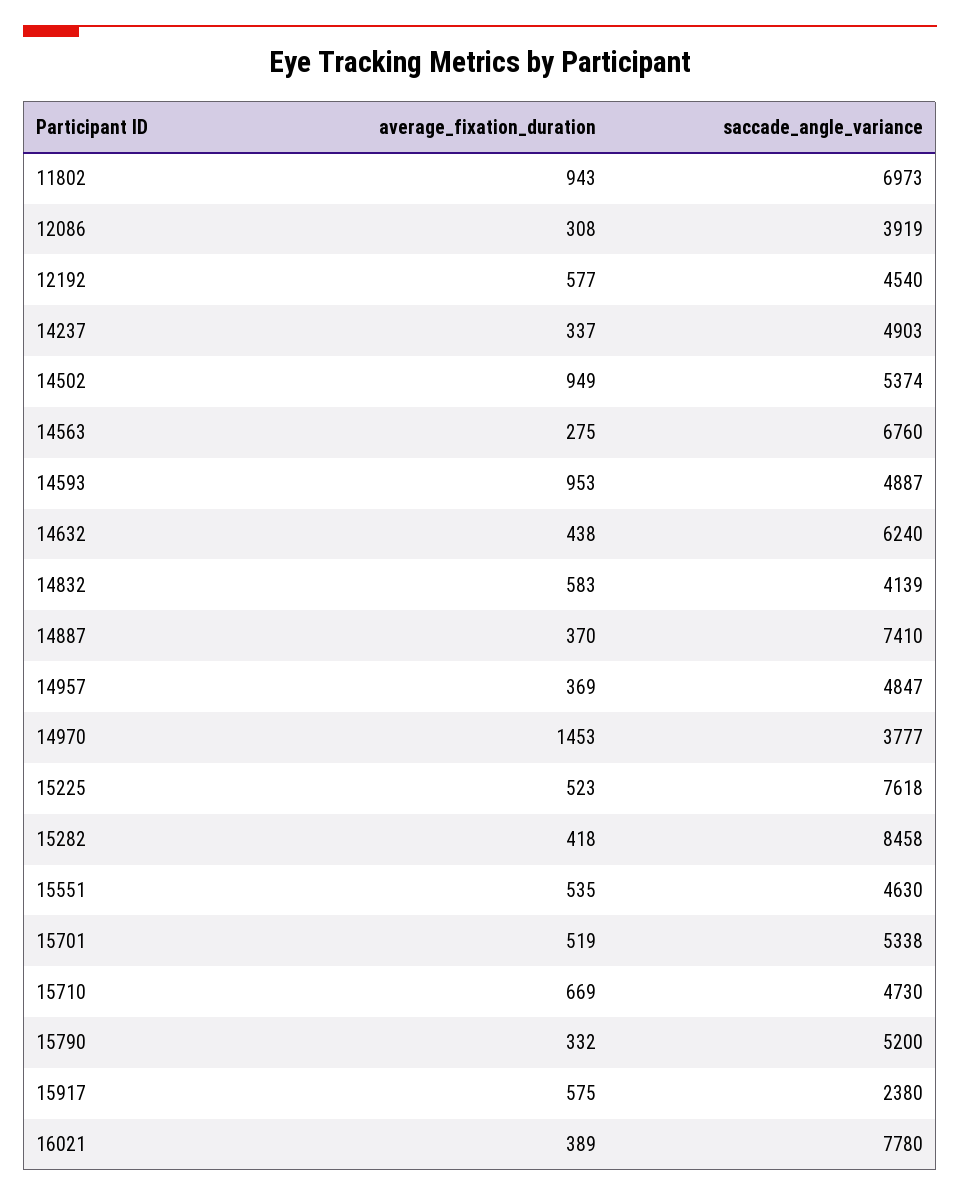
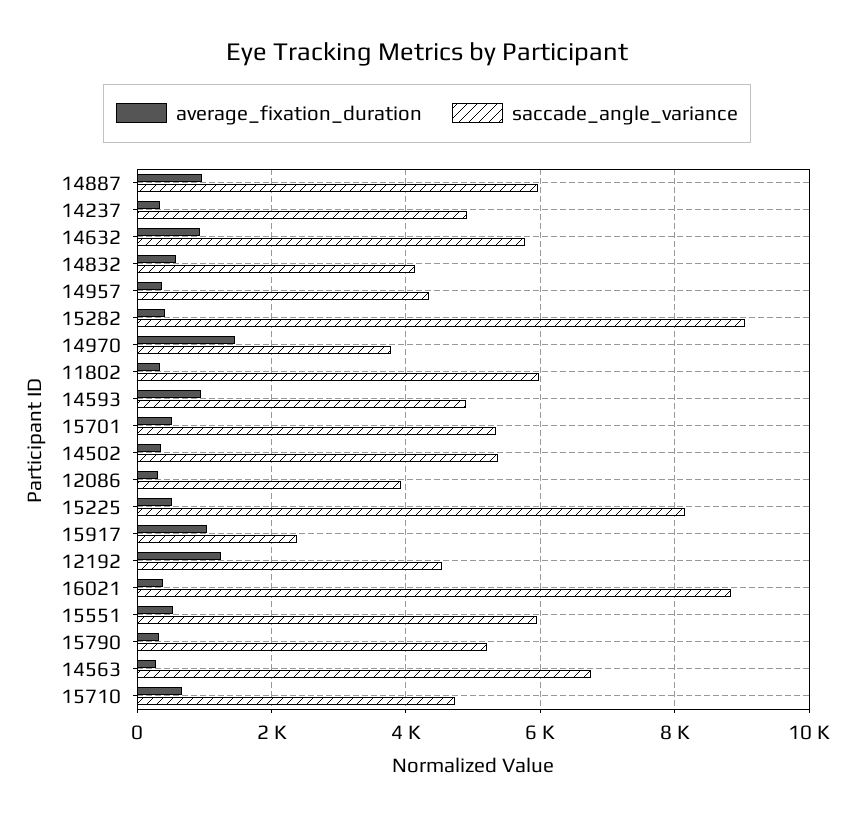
average_fixation_duration, 11802: 943 -> 400
saccade_angle_variance, 11802: 6973 -> 6000
average_fixation_duration, 12192: 577 -> 1200
average_fixation_duration, 14502: 949 -> 400
average_fixation_duration, 14632: 438 -> 1000
saccade_angle_variance, 14632: 6240 -> 5800
average_fixation_duration, 14887: 370 -> 1000
saccade_angle_variance, 14887: 7410 -> 6000
saccade_angle_variance, 14957: 4847 -> 4400
saccade_angle_variance, 15225: 7618 -> 8200
saccade_angle_variance, 15282: 8458 -> 9000
saccade_angle_variance, 15551: 4630 -> 6000
average_fixation_duration, 15917: 575 -> 1000
saccade_angle_variance, 16021: 7780 -> 8800

